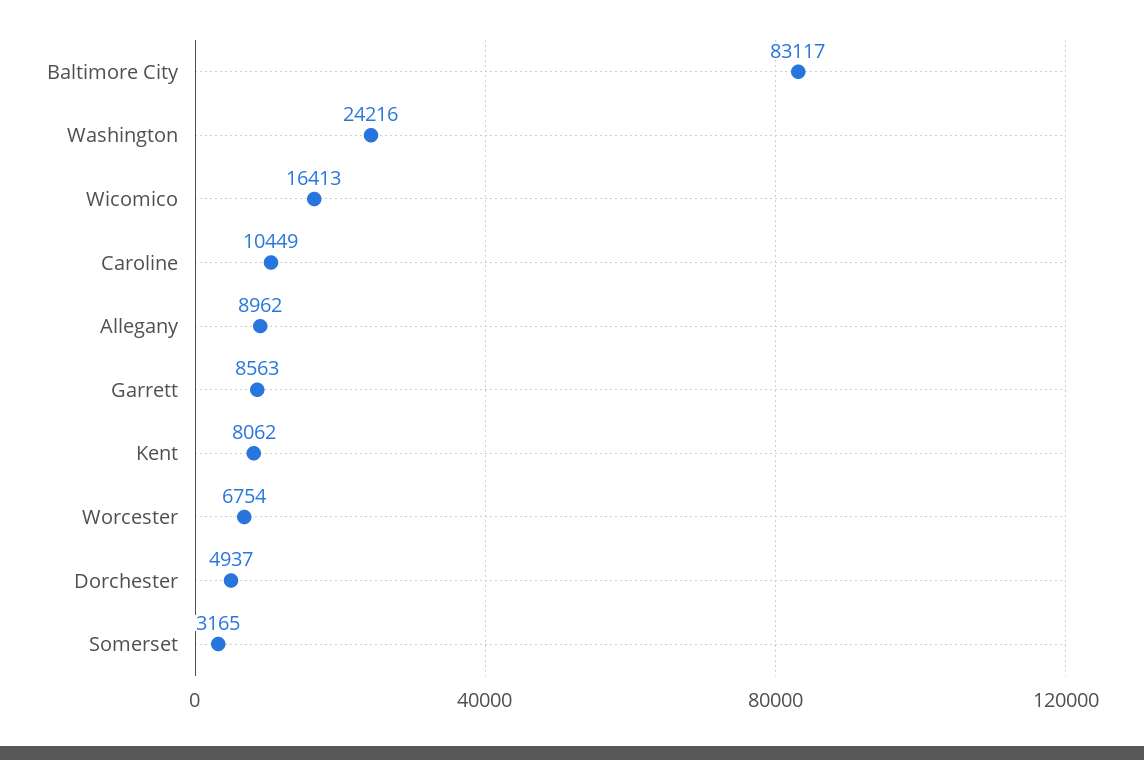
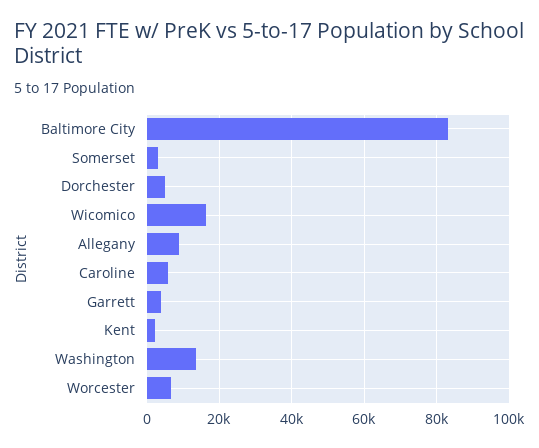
Washington: 24216 -> 14000
Caroline: 10449 -> 6000
Garrett: 8563 -> 4000
Kent: 8062 -> 2000

